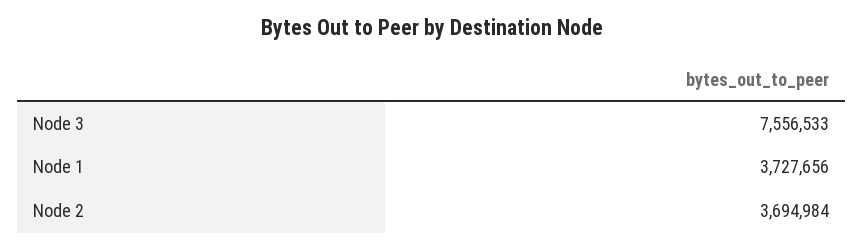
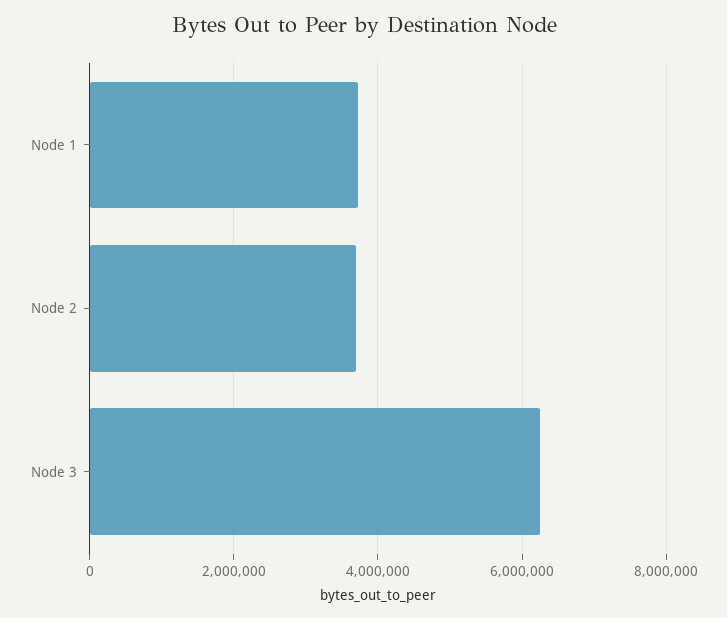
Node 3: 7556533 -> 6200000

